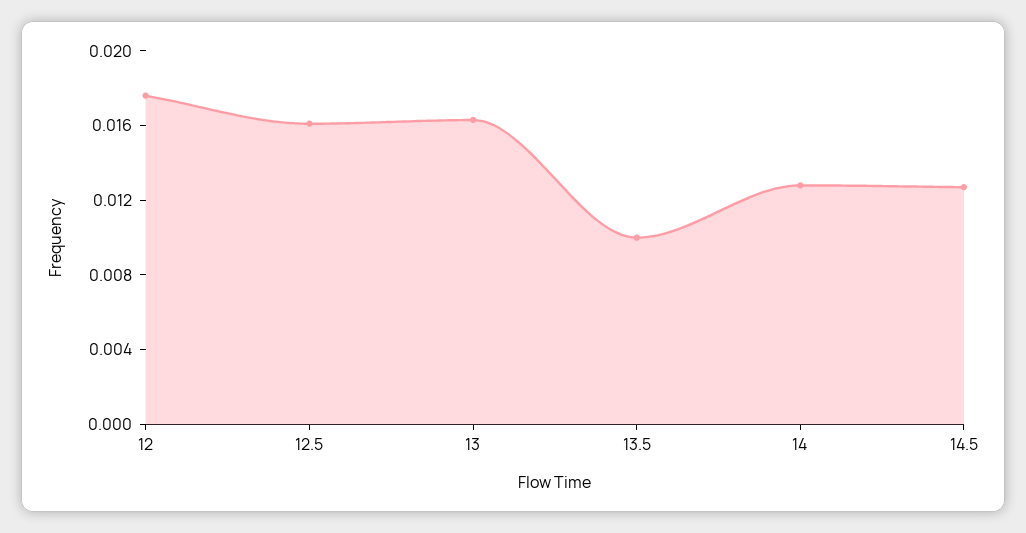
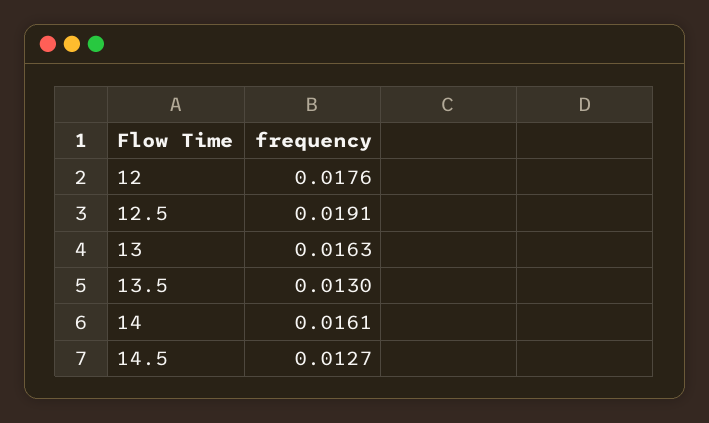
12.5: 0.016 -> 0.0191
13.5: 0.01 -> 0.013
14: 0.013 -> 0.0161

